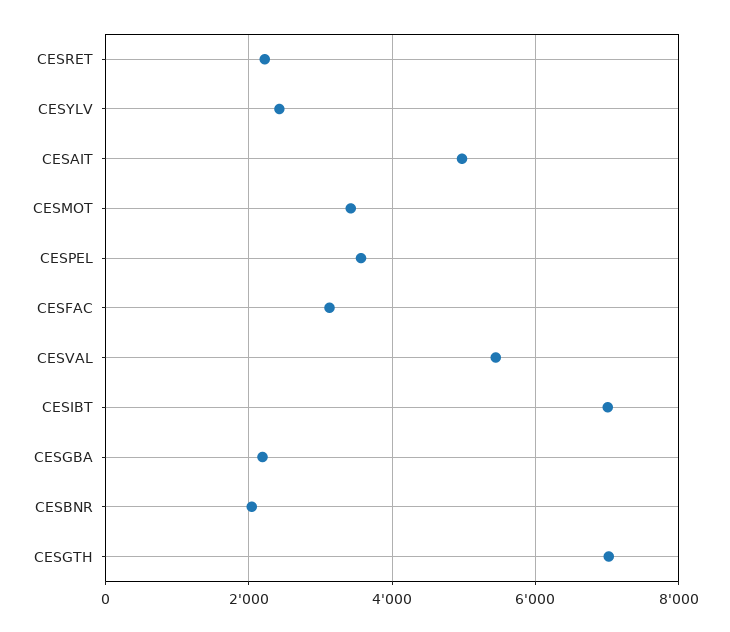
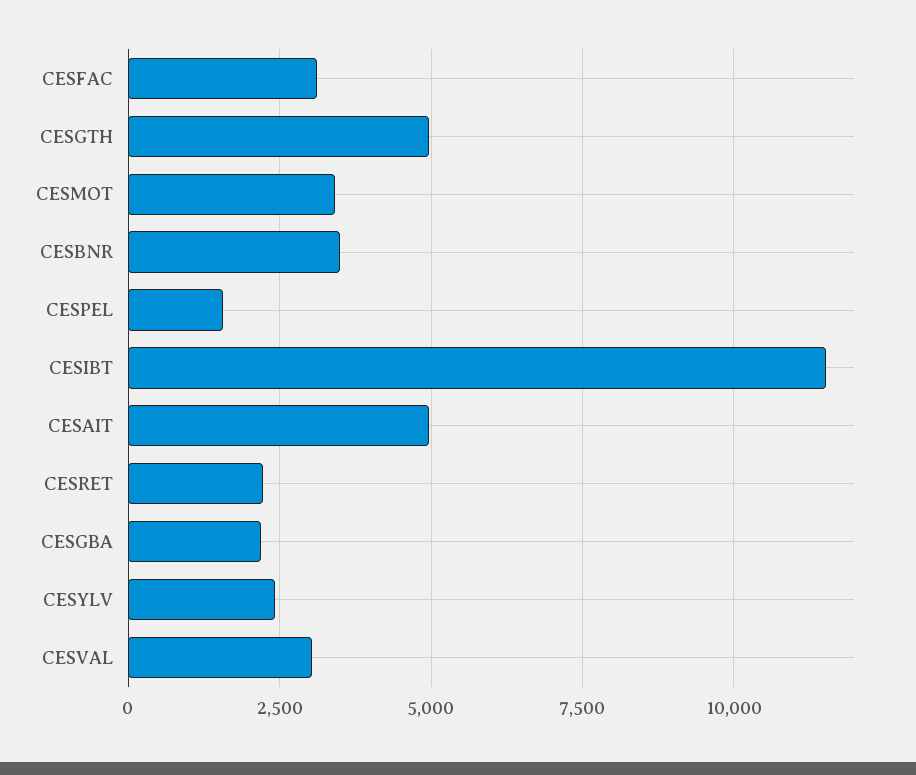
CESPEL: 3600 -> 1500
CESVAL: 5400 -> 3000
CESIBT: 7000 -> 11500
CESBNR: 2000 -> 3500
CESGTH: 7000 -> 5000

